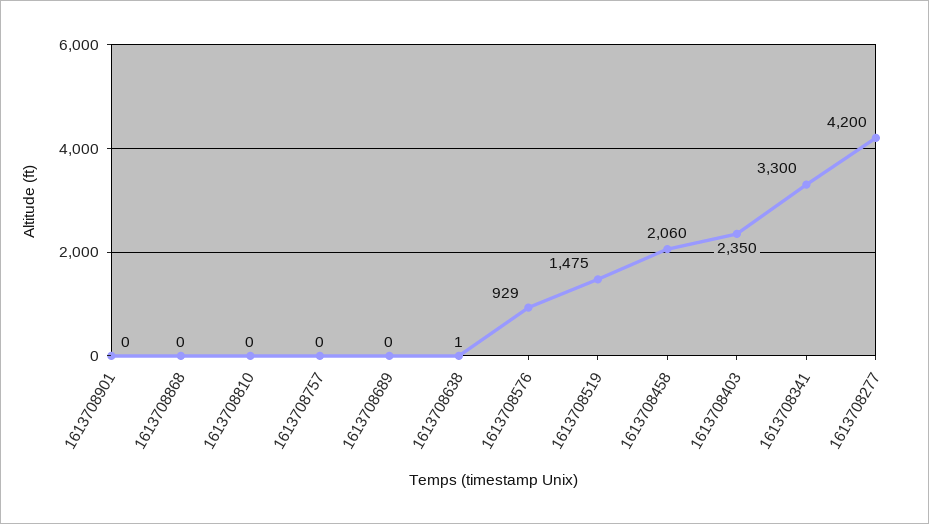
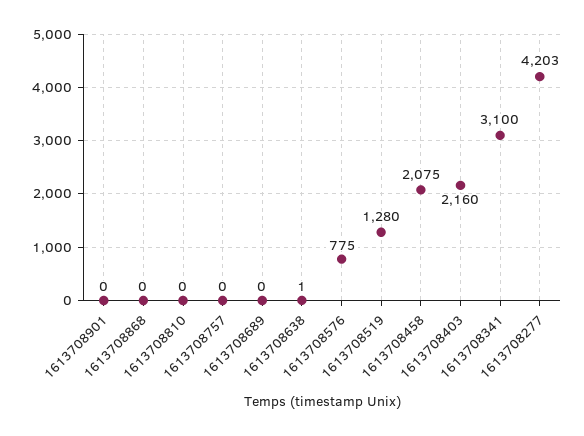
1613708576: 929 -> 775
1613708519: 1475 -> 1280
1613708458: 2060 -> 2075
1613708403: 2350 -> 2160
1613708341: 3300 -> 3100
1613708277: 4200 -> 4203

